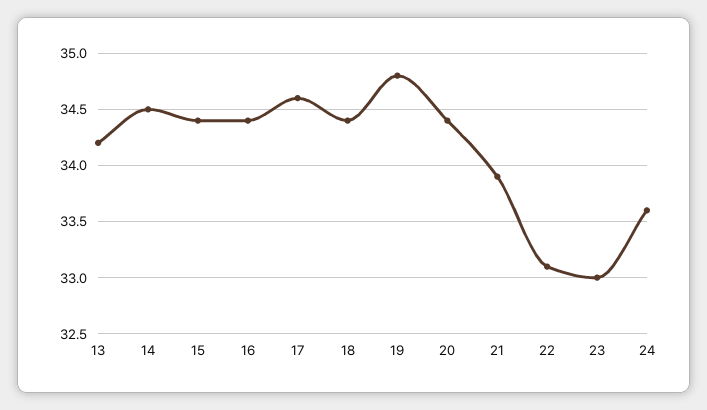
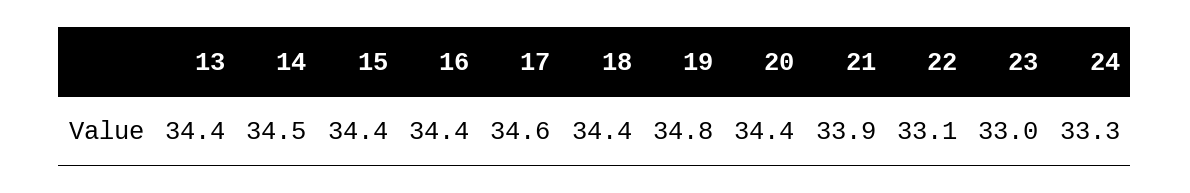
13: 34.2 -> 34.4
24: 33.6 -> 33.3

